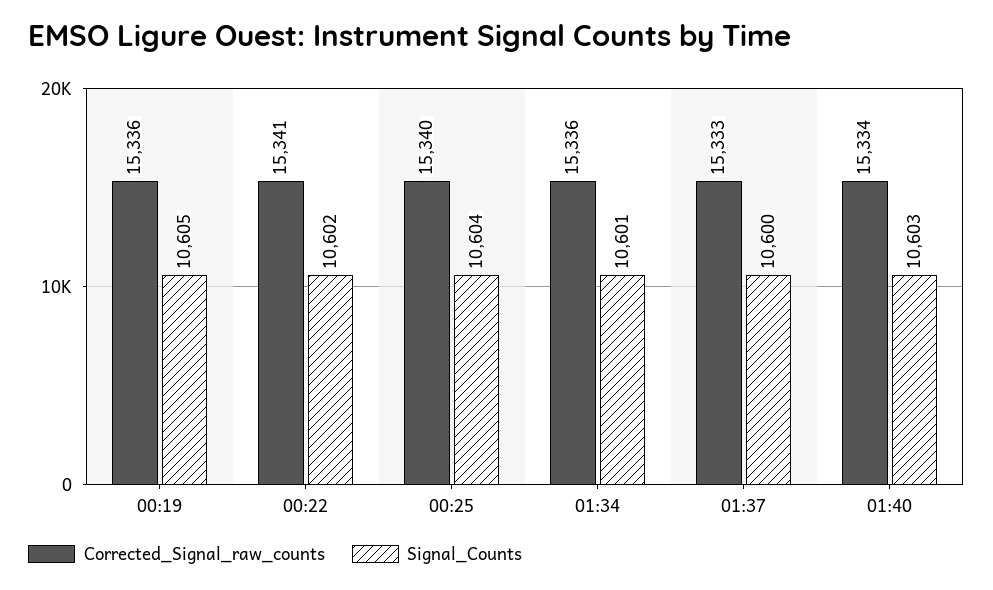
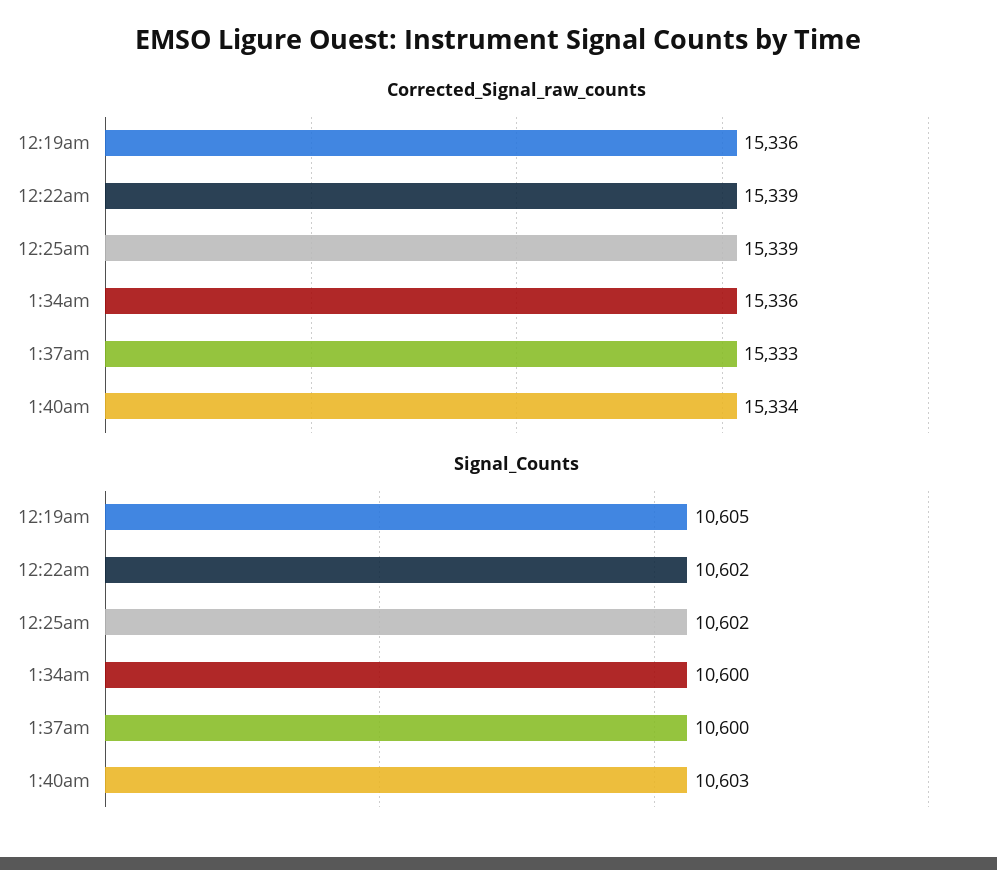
Corrected_Signal_raw_counts, 00:22: 15341 -> 15339
Corrected_Signal_raw_counts, 00:25: 15340 -> 15339
Signal_Counts, 00:25: 10604 -> 10602
Signal_Counts, 01:34: 10601 -> 10600

